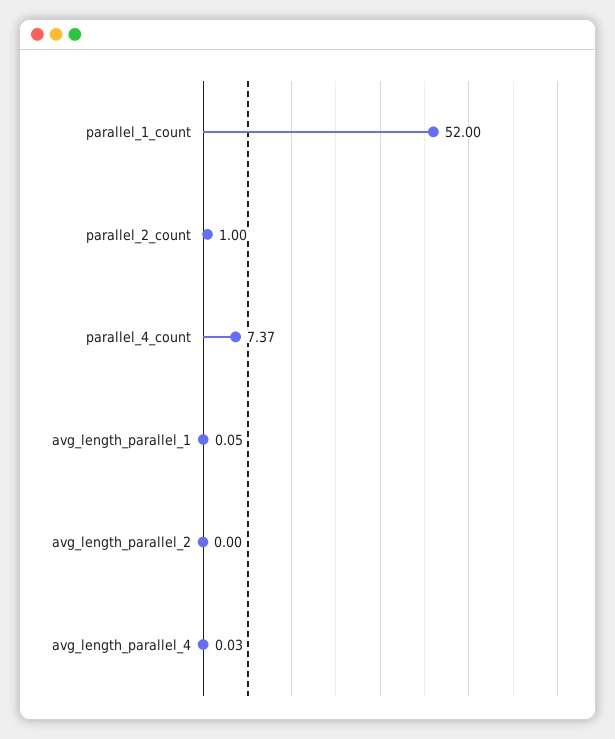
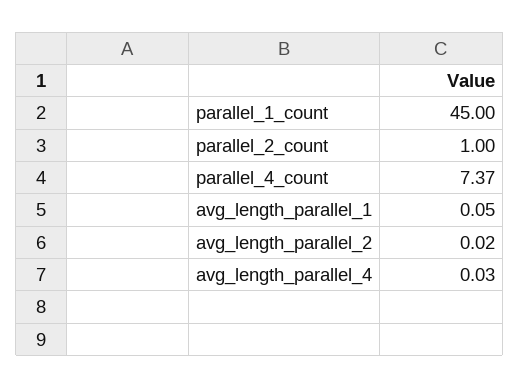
parallel_1_count: 52 -> 45
avg_length_parallel_2: 0 -> 0.02

